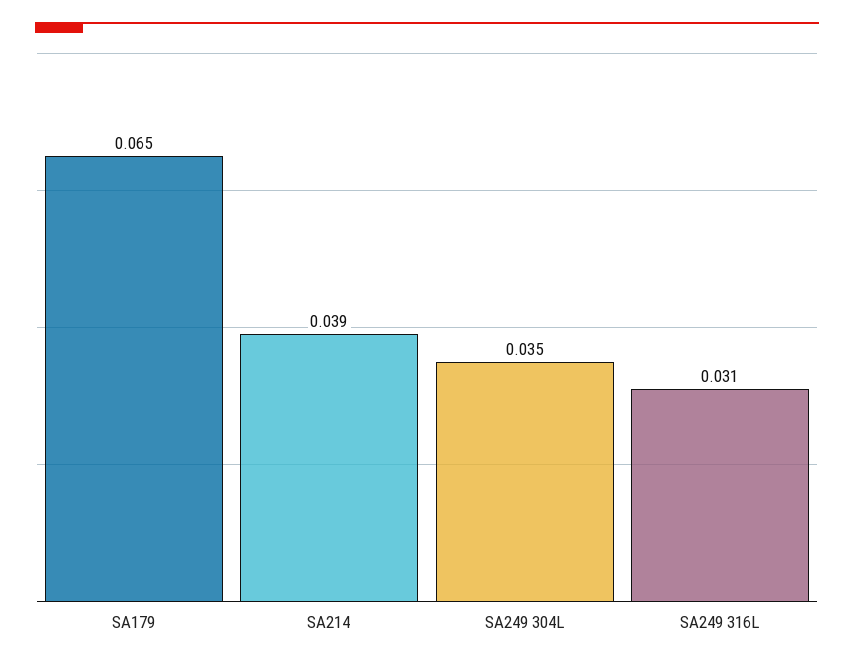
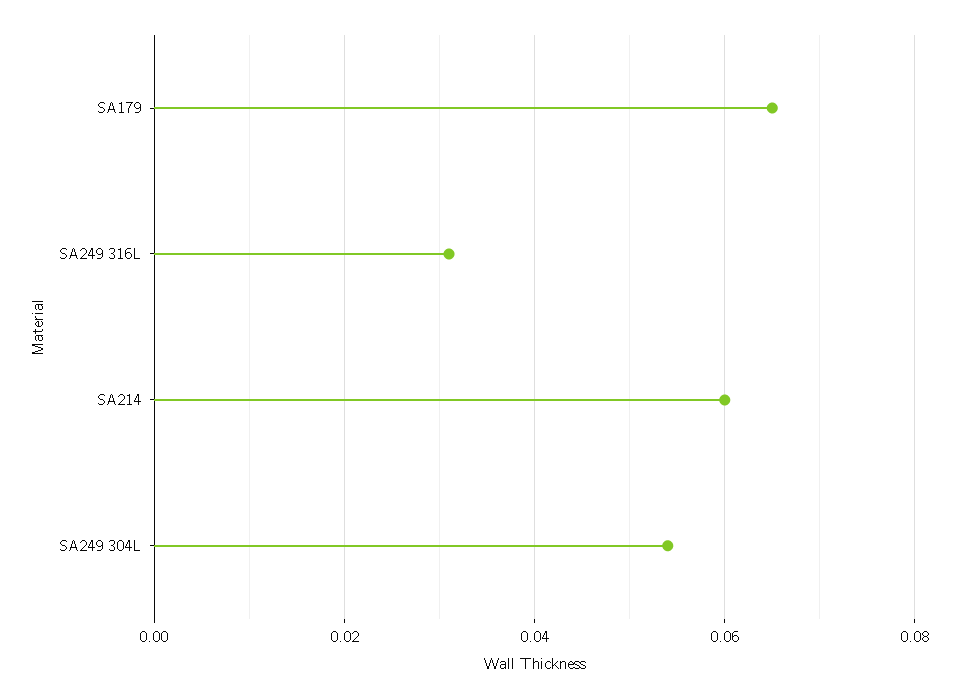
SA214: 0.039 -> 0.06
SA249 304L: 0.035 -> 0.055

